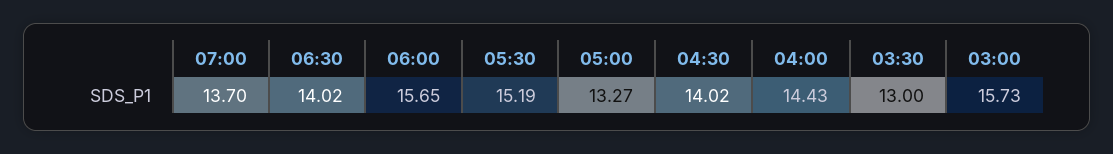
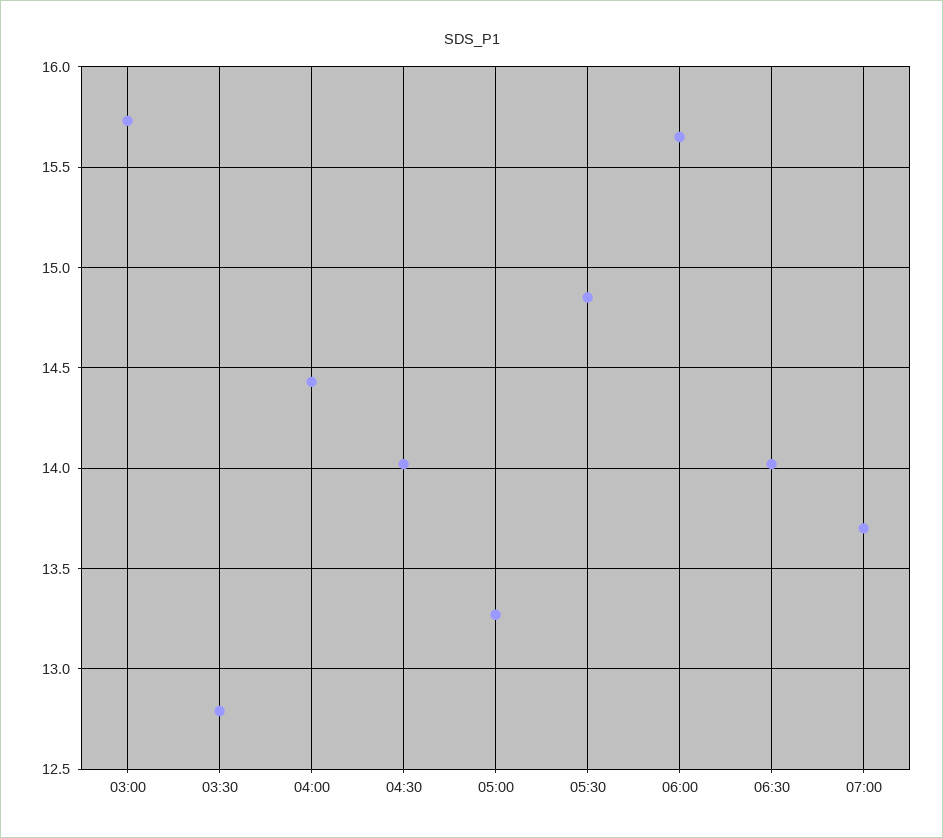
05:30: 15.19 -> 14.85
03:30: 13 -> 12.8

